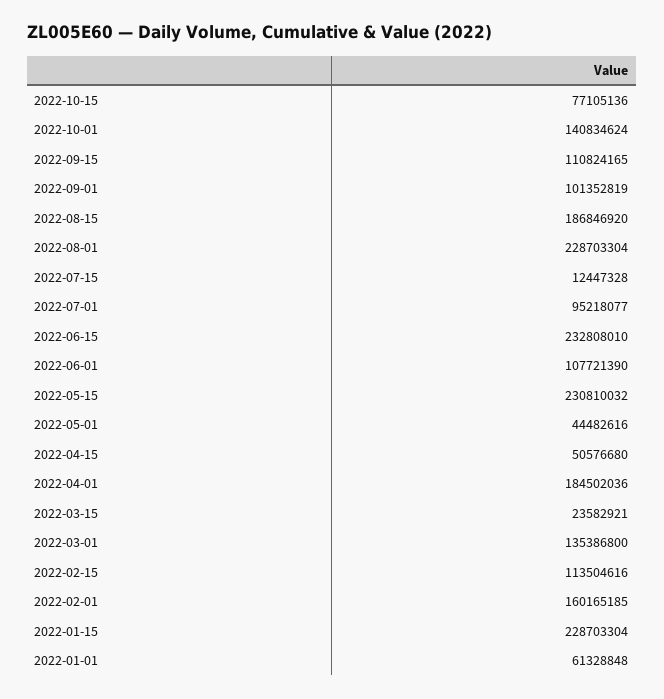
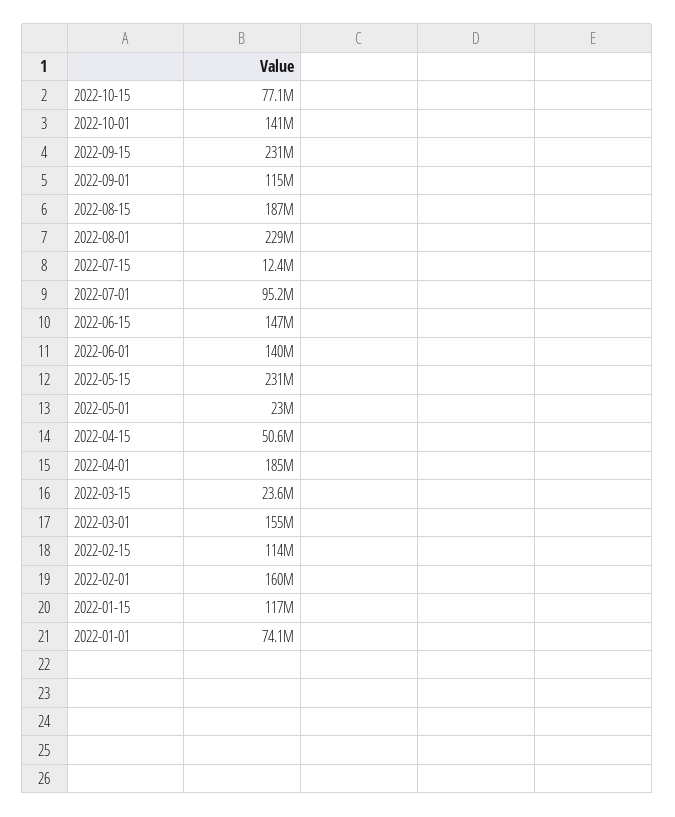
2022-09-15: 110824165 -> 231000000
2022-09-01: 101352819 -> 115000000
2022-06-15: 232808010 -> 147000000
2022-06-01: 107721390 -> 140000000
2022-05-01: 44482616 -> 23000000
2022-03-01: 135386800 -> 155000000
2022-01-15: 228703304 -> 117000000
2022-01-01: 61328848 -> 74100000

